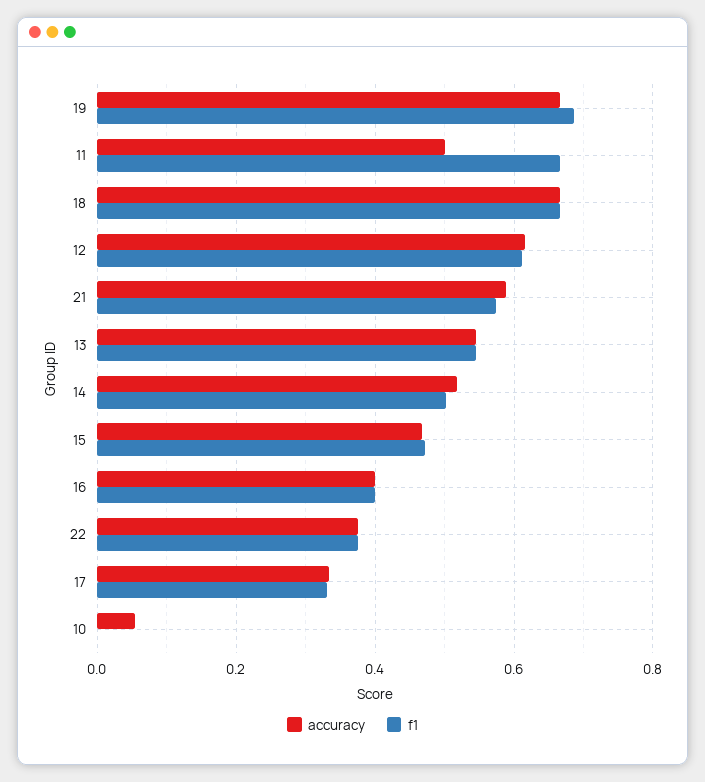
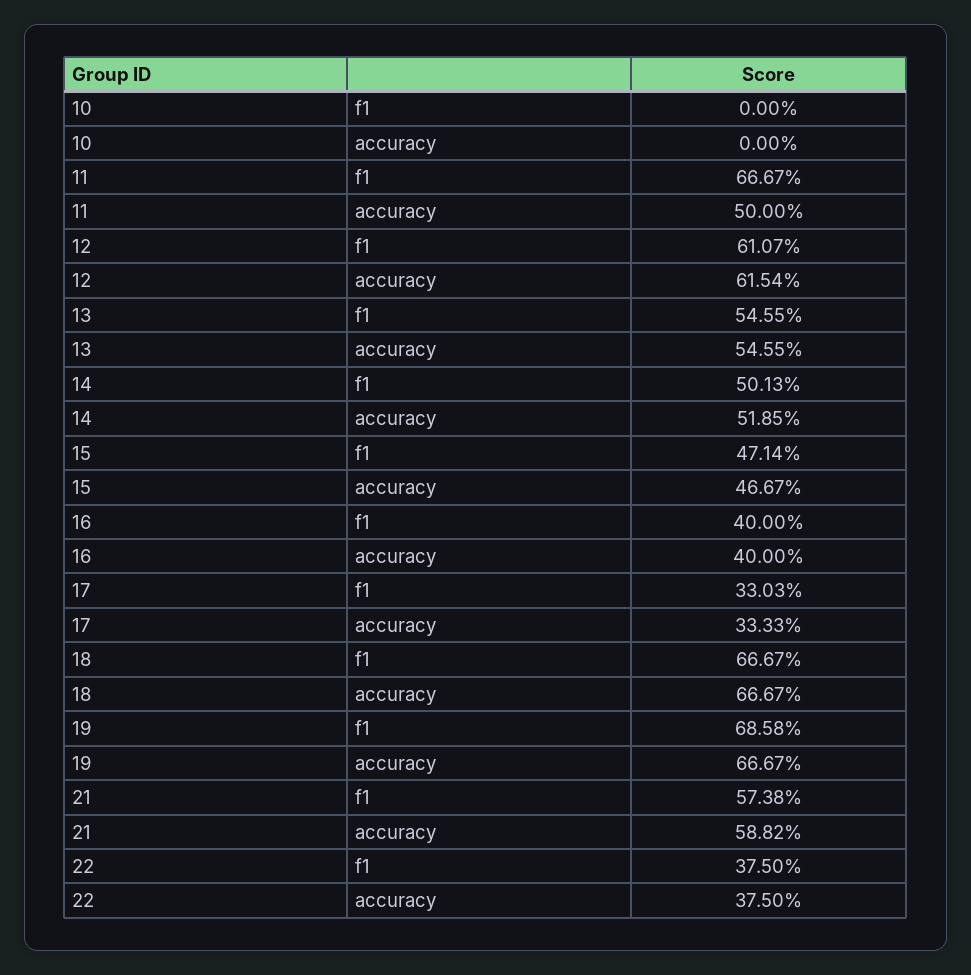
accuracy, 10: 0.06 -> 0

